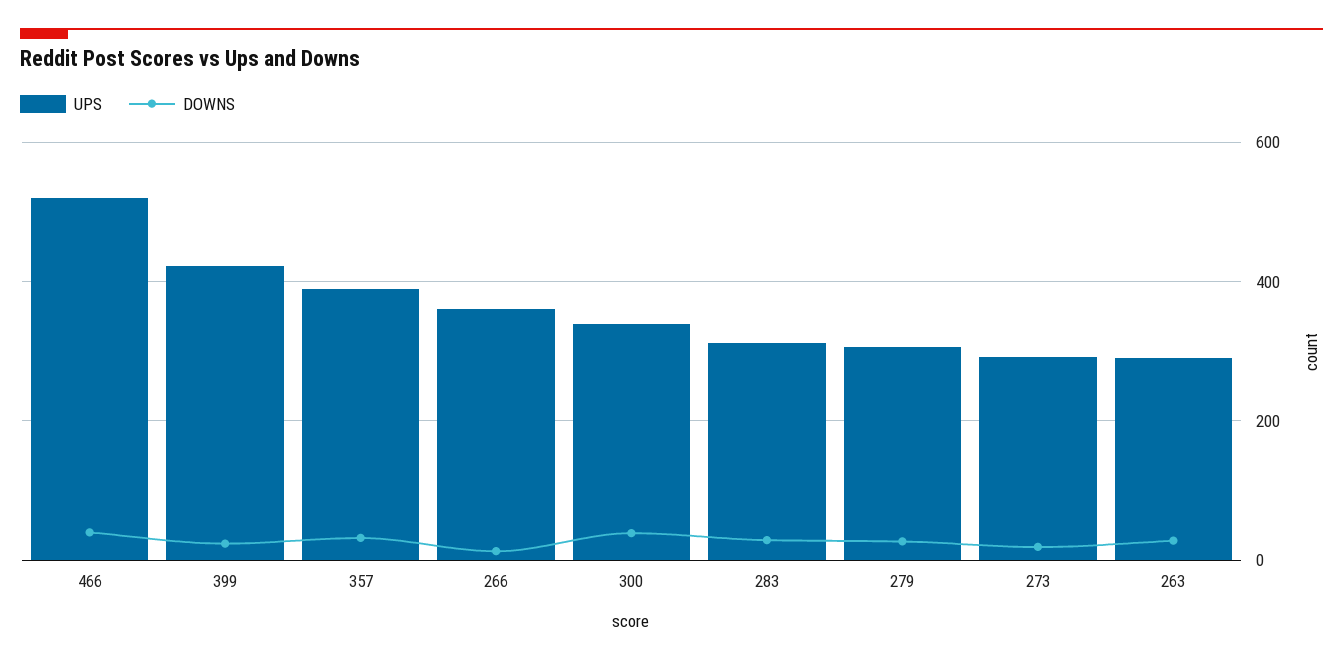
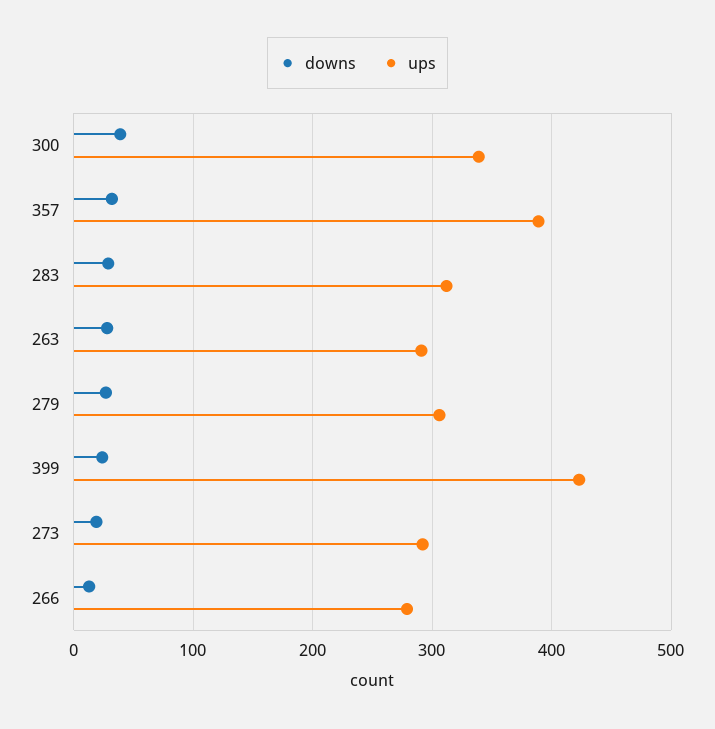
UPS, 466: 520 -> none
DOWNS, 466: 40 -> none
UPS, 266: 360 -> 280

